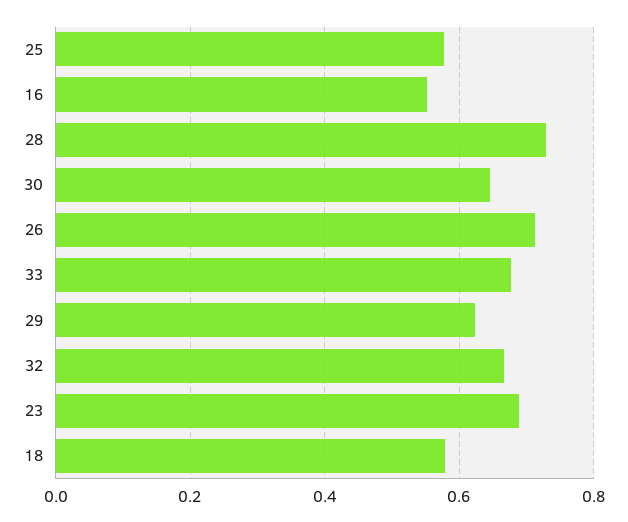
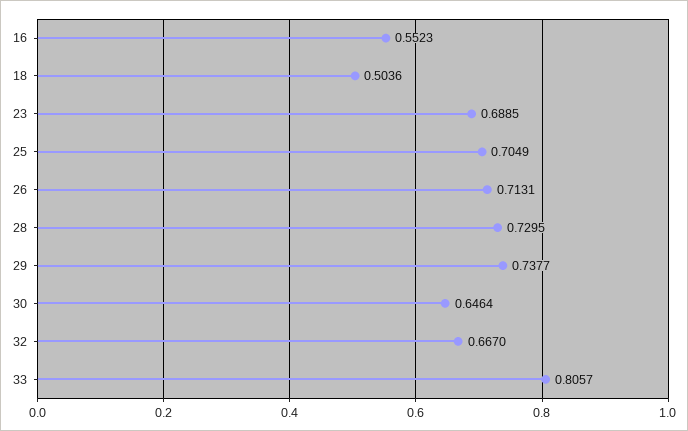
25: 0.58 -> 0.7049
33: 0.68 -> 0.8057
29: 0.62 -> 0.7377
18: 0.58 -> 0.5036

